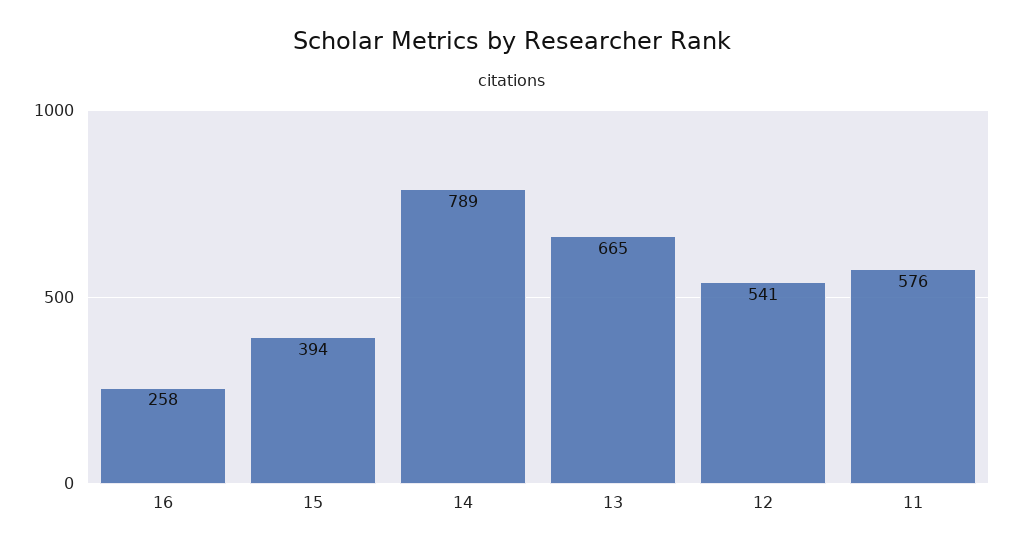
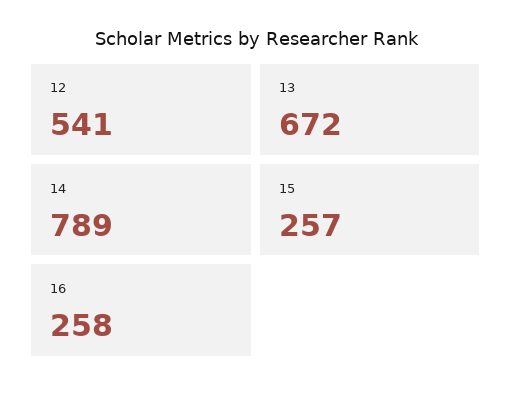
15: 394 -> 257
13: 665 -> 672
11: 576 -> none

